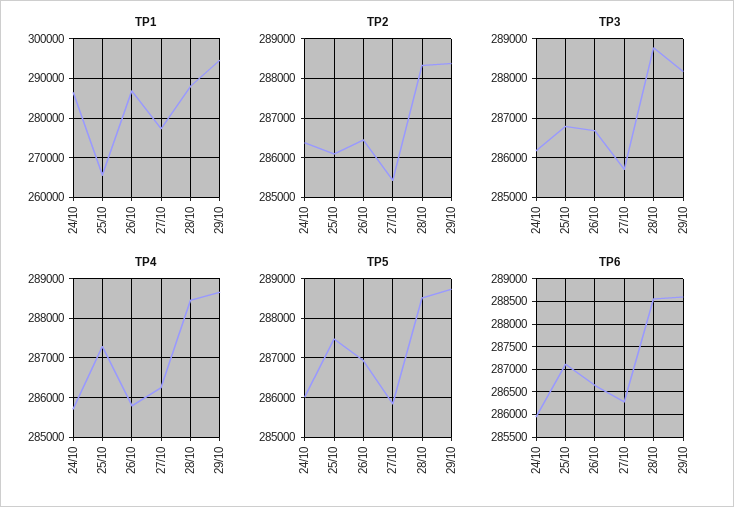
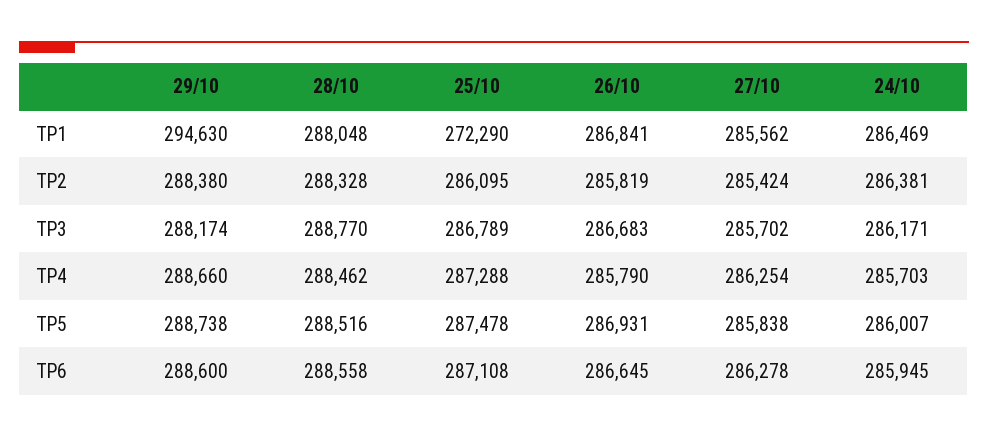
TP1, 25/10: 266000 -> 272290
TP1, 27/10: 278000 -> 285562
TP2, 26/10: 286400 -> 285819

